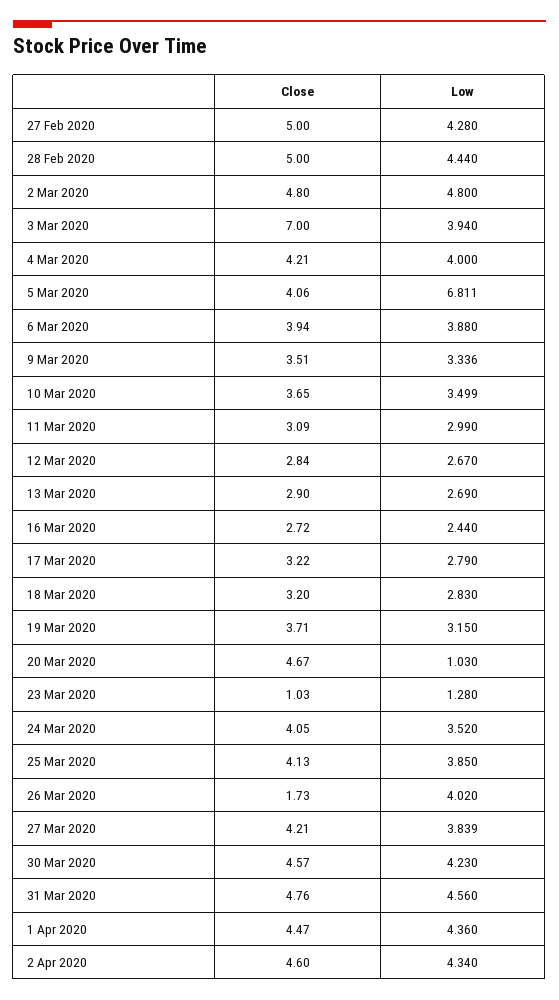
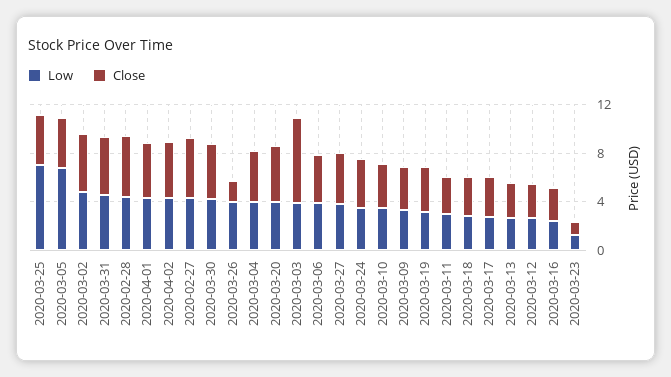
Low, 20 Mar 2020: 1.03 -> 4
Low, 25 Mar 2020: 3.85 -> 7

